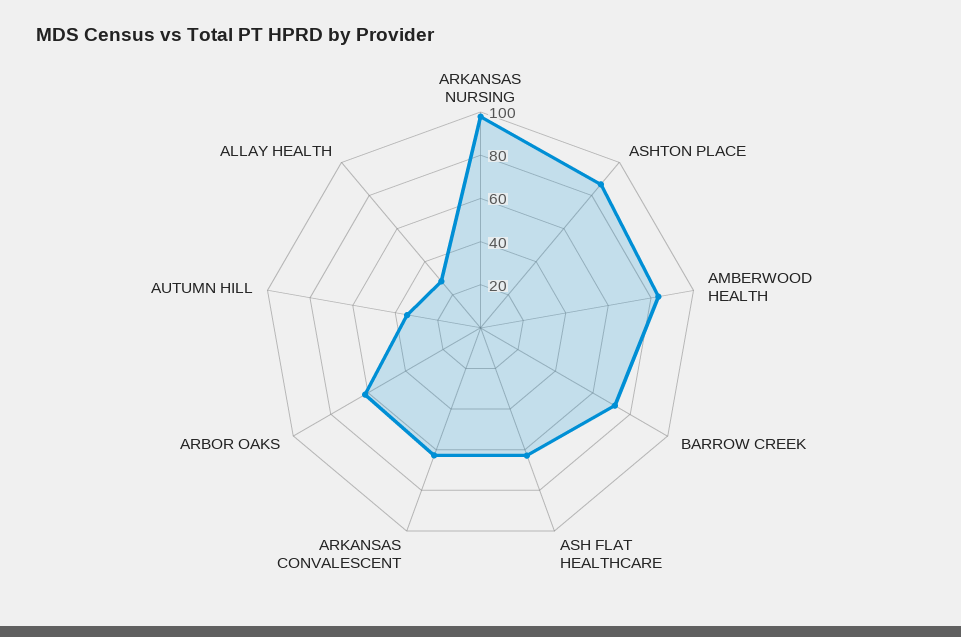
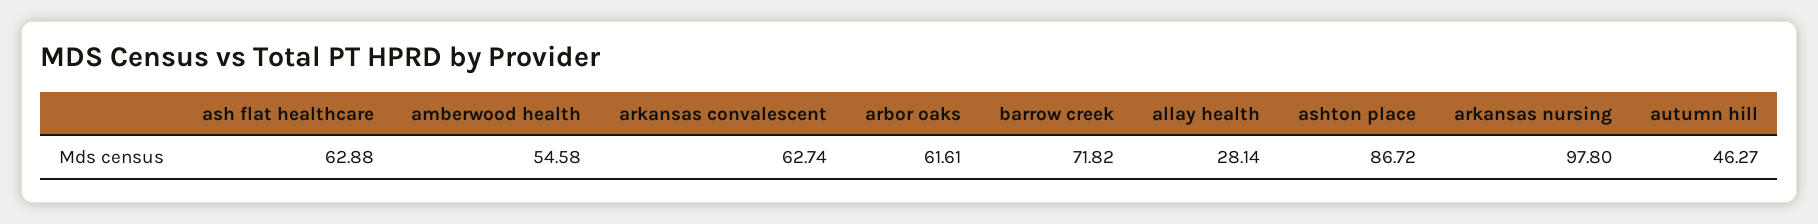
AMBERWOOD HEALTH: 85 -> 54.58
AUTUMN HILL: 35 -> 46.27

